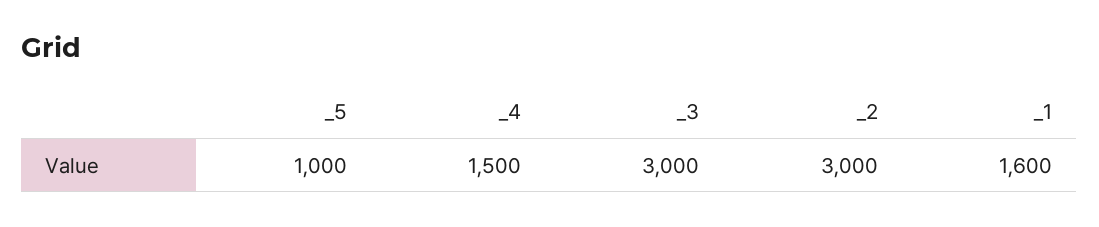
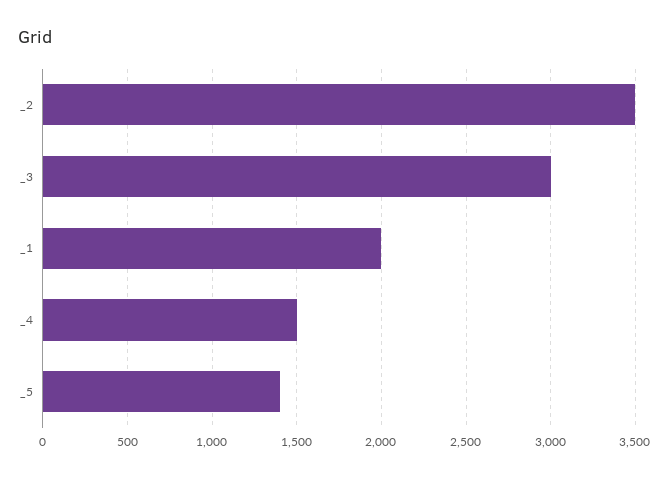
_5: 1000 -> 1400
_2: 3000 -> 3500
_1: 1600 -> 2000

